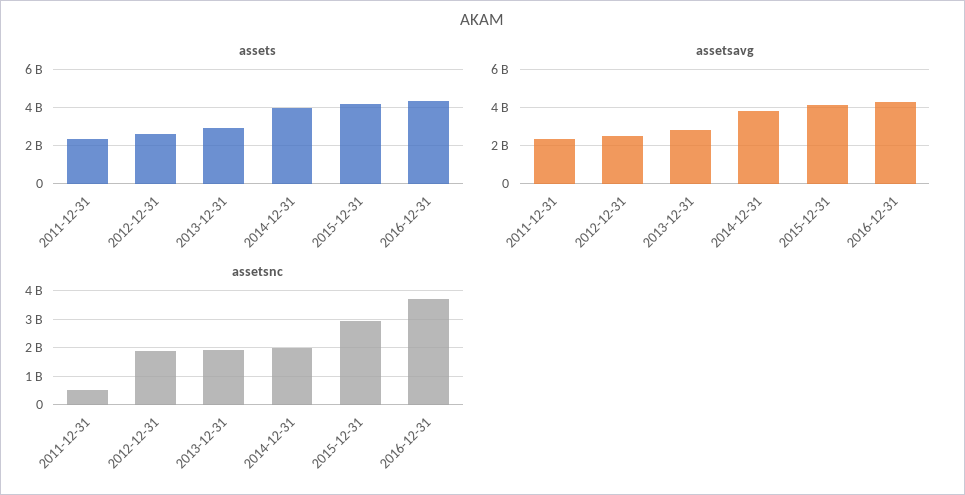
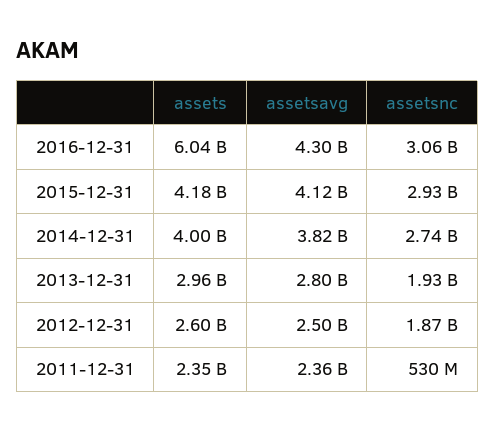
assets, 2016-12-31: 4500000000 -> 6040000000
assetsnc, 2014-12-31: 2000000000 -> 2740000000
assetsnc, 2016-12-31: 3750000000 -> 3060000000

